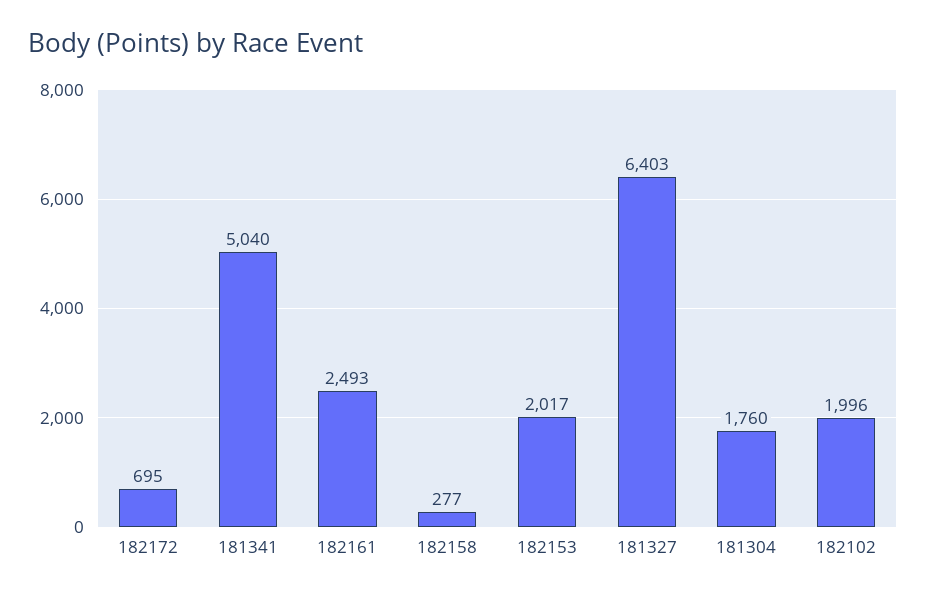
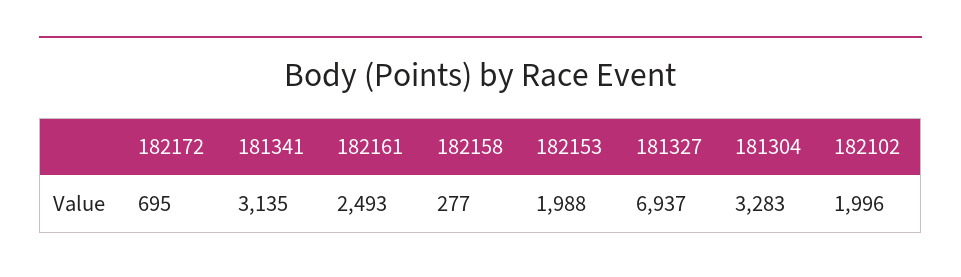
181341: 5040 -> 3135
182153: 2017 -> 1988
181327: 6403 -> 6937
181304: 1760 -> 3283

